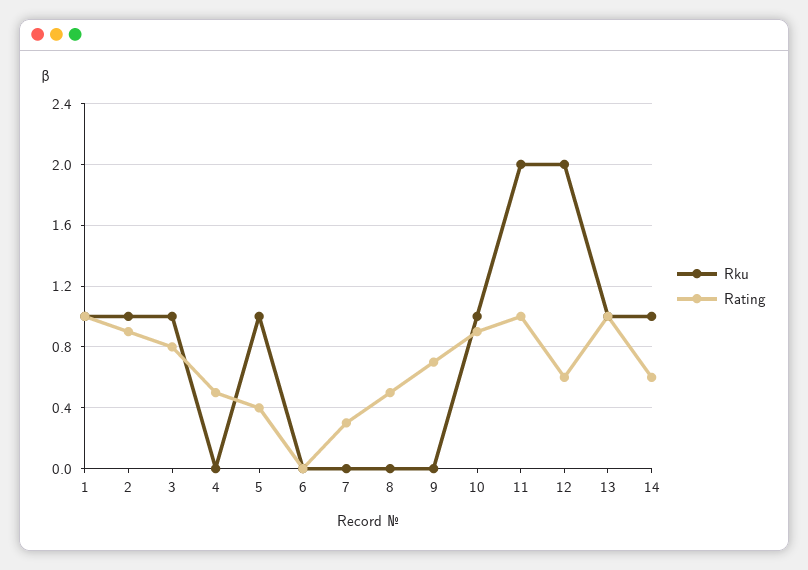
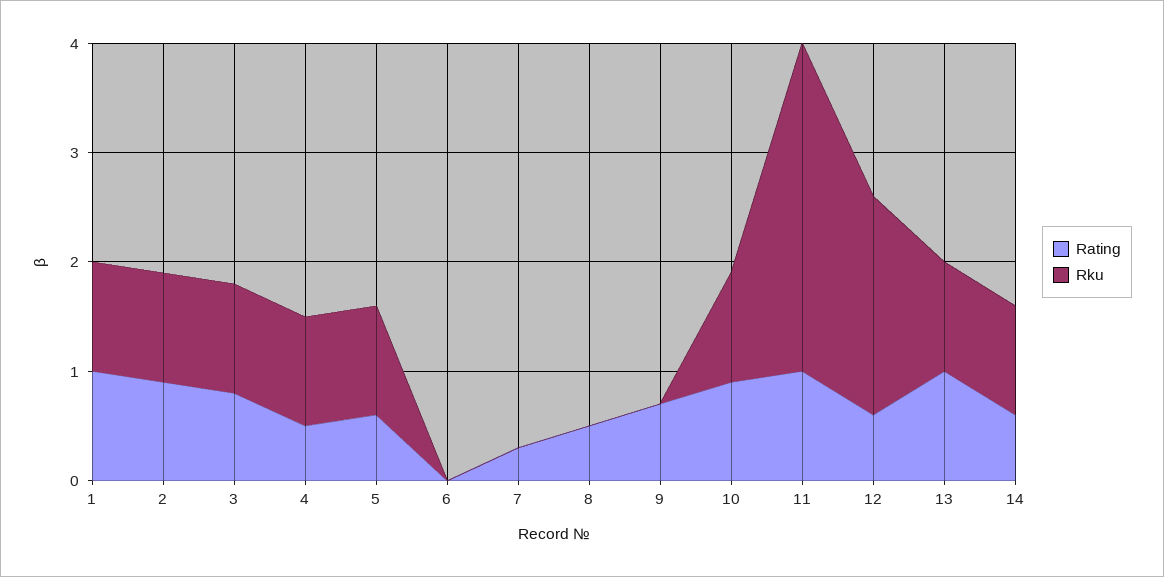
Rku, 4: 0 -> 1
Rating, 5: 0.4 -> 0.6
Rku, 11: 2 -> 3

